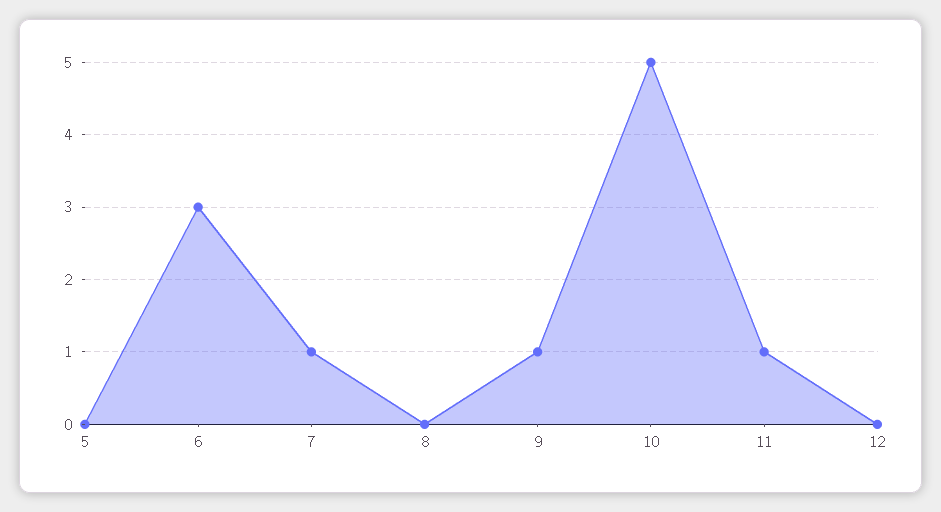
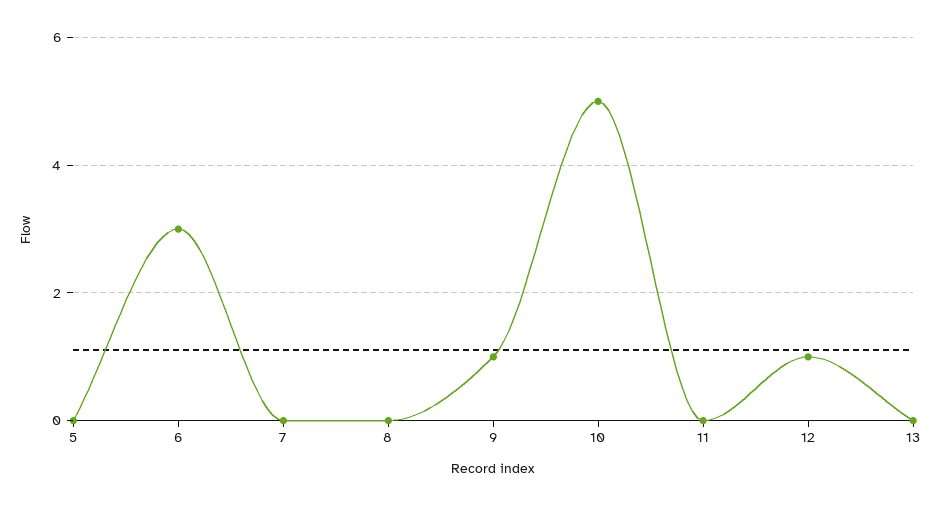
7: 1 -> 0
11: 1 -> 0
12: 0 -> 1
13: none -> 0

